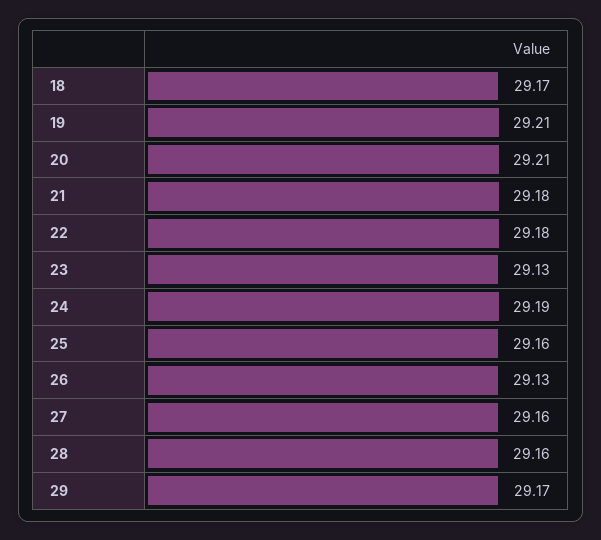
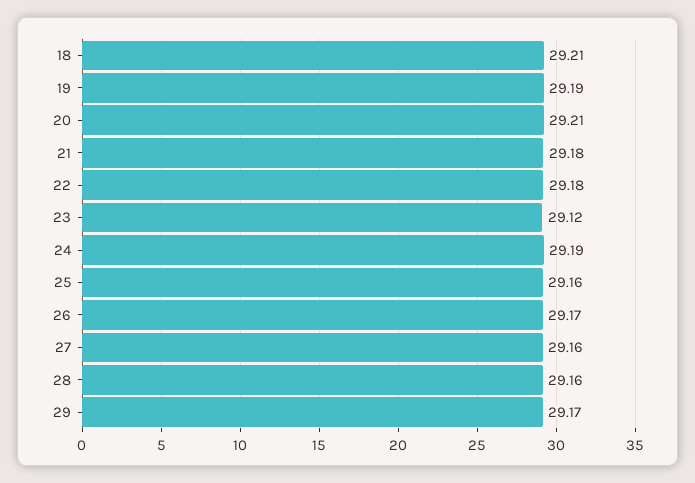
18: 29.17 -> 29.21
19: 29.21 -> 29.19
23: 29.13 -> 29.12
26: 29.13 -> 29.17

